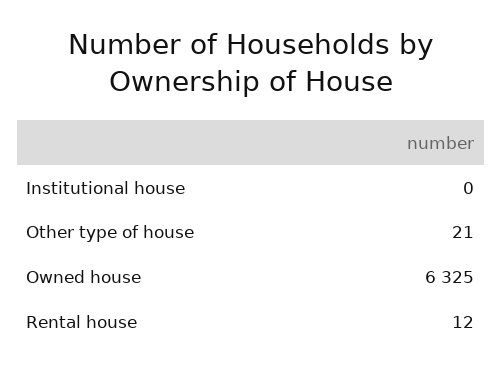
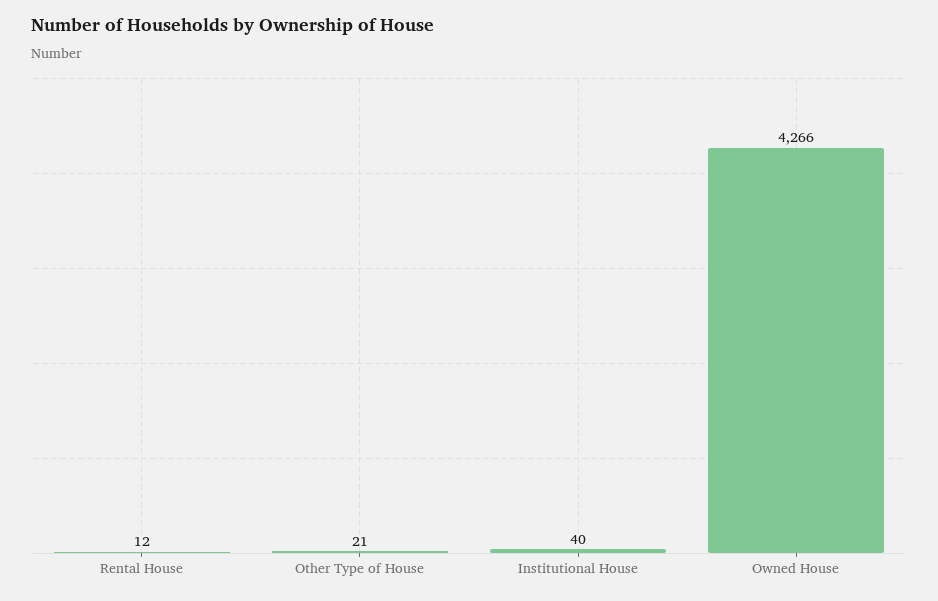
Institutional house: 0 -> 40
Owned house: 6325 -> 4266

